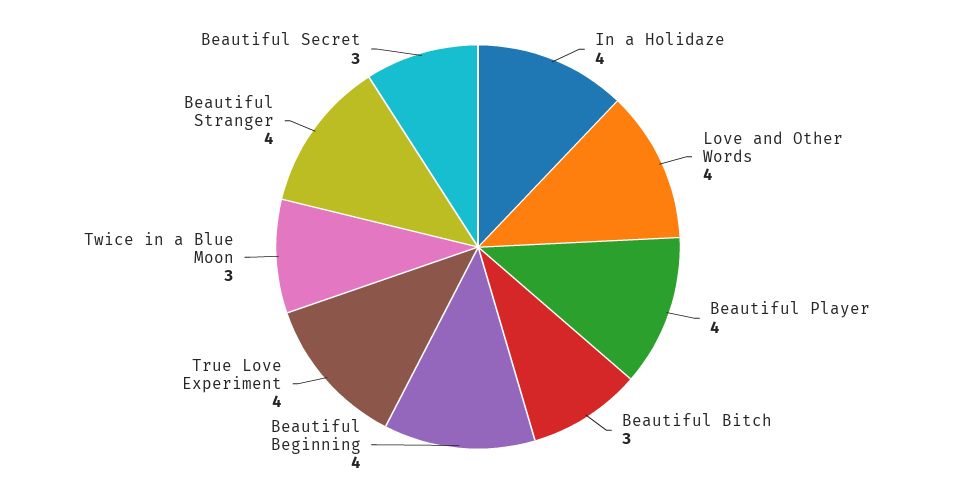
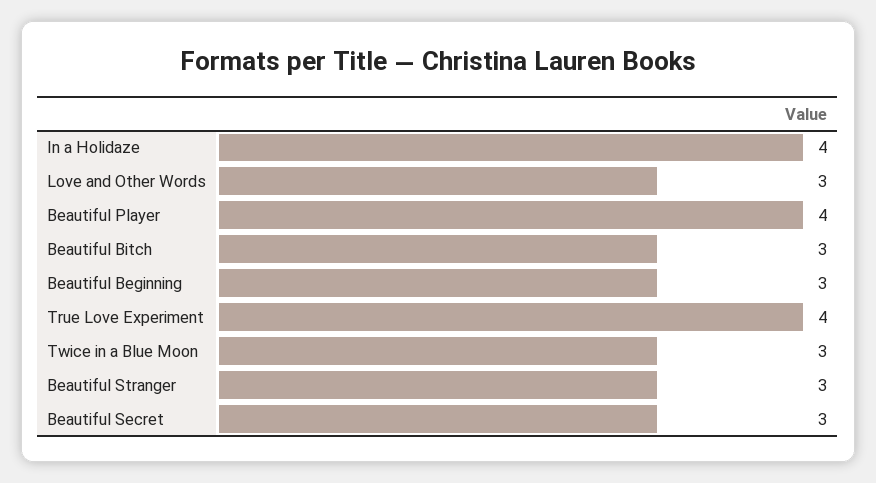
Love and Other Words: 4 -> 3
Beautiful Beginning: 4 -> 3
Beautiful Stranger: 4 -> 3

